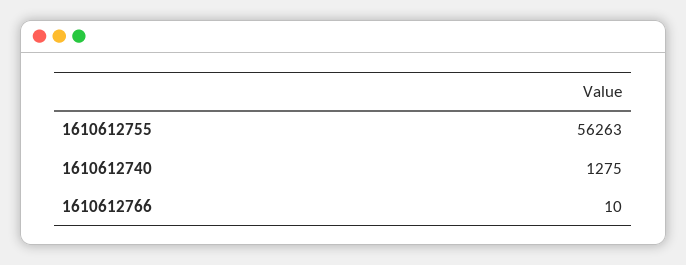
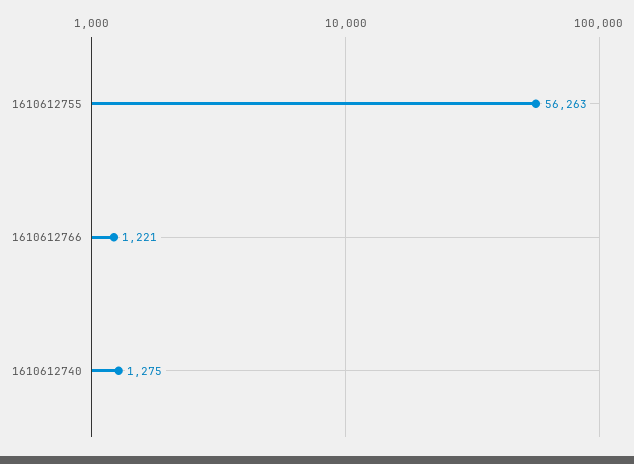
1610612766: 10 -> 1221

